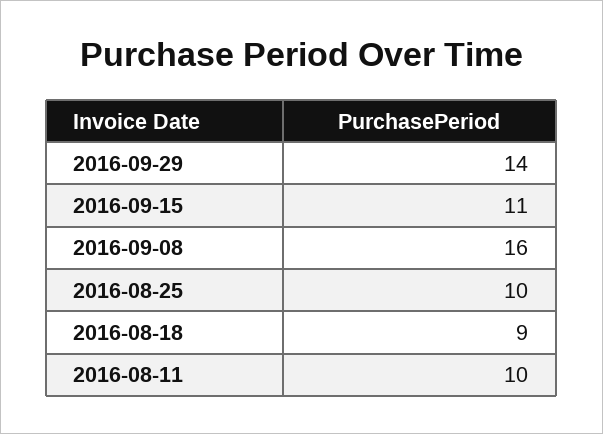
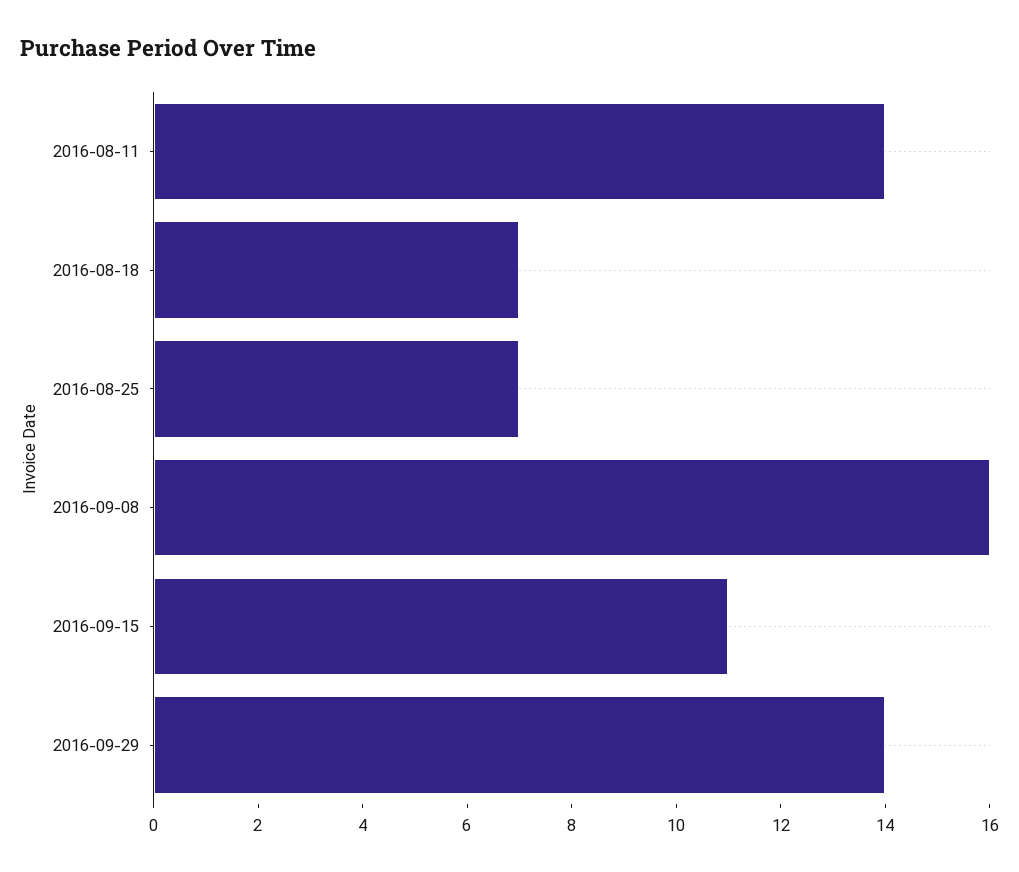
2016-08-25: 10 -> 7
2016-08-18: 9 -> 7
2016-08-11: 10 -> 14

